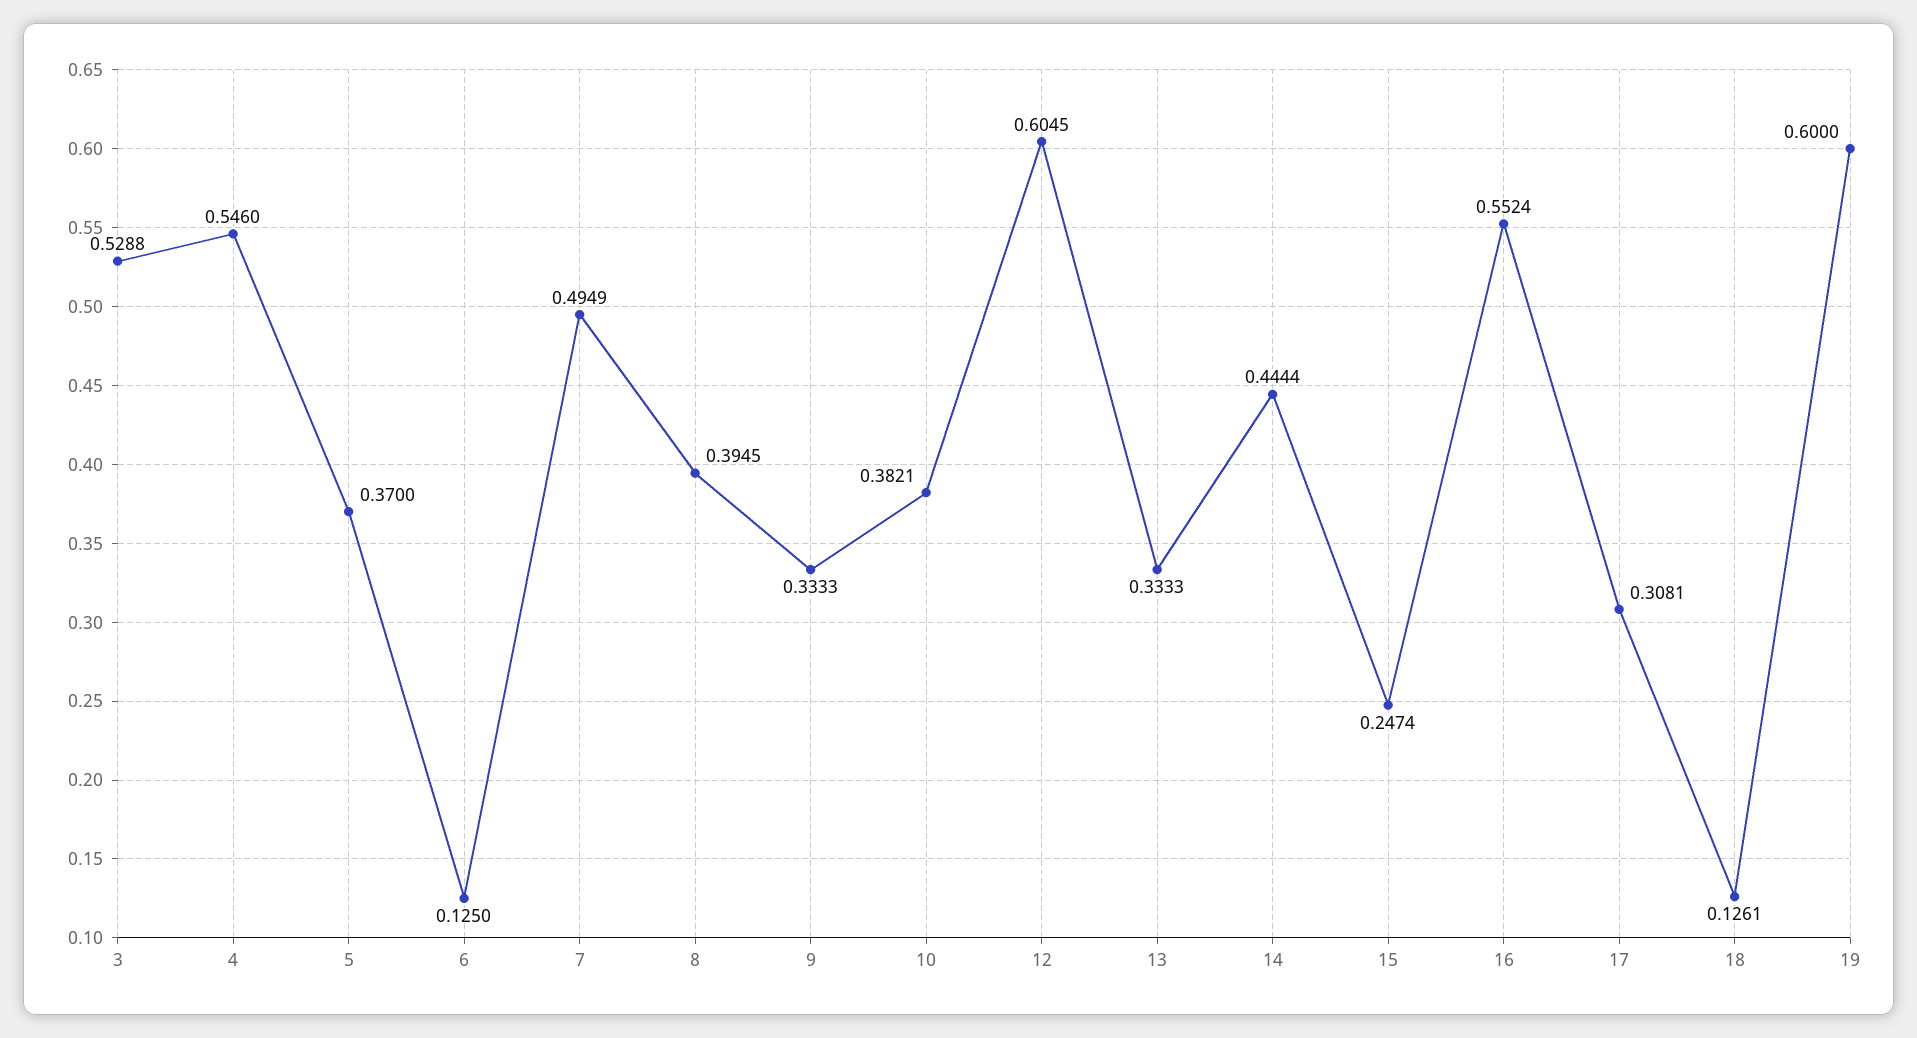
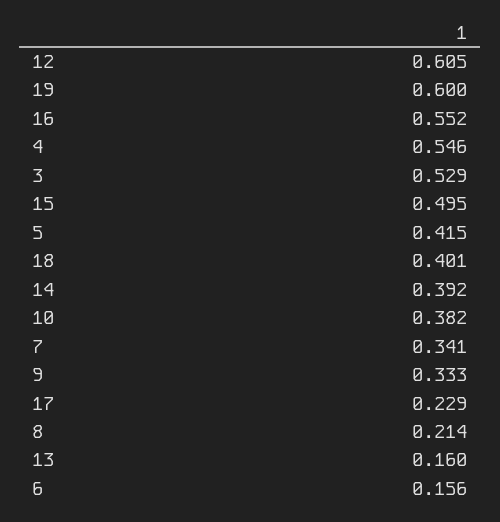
5: 0.37 -> 0.415
6: 0.125 -> 0.156
7: 0.4949 -> 0.341
8: 0.3945 -> 0.214
13: 0.3333 -> 0.16
14: 0.4444 -> 0.392
15: 0.2474 -> 0.495
17: 0.3081 -> 0.229
18: 0.1261 -> 0.401

